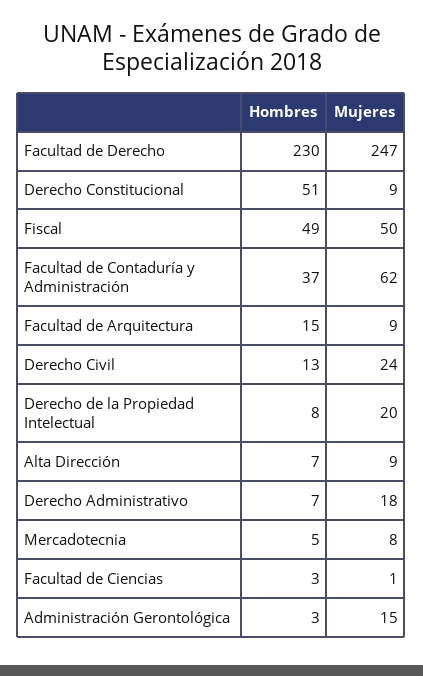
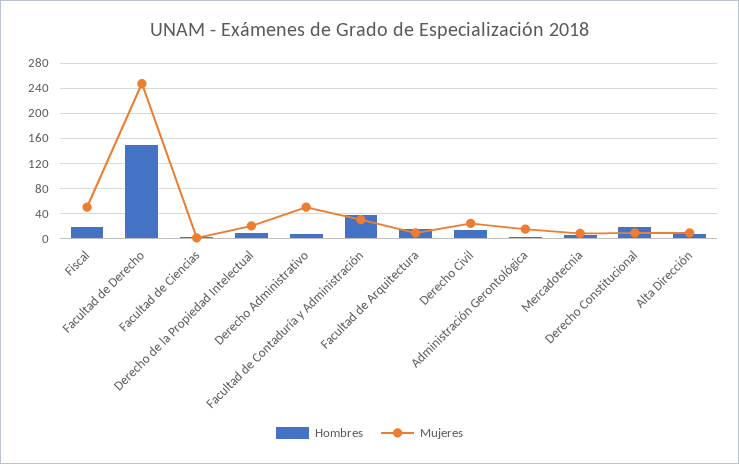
Hombres, Facultad de Derecho: 230 -> 150
Hombres, Derecho Constitucional: 51 -> 20
Hombres, Fiscal: 49 -> 20
Mujeres, Facultad de Contaduría y Administración: 62 -> 30
Mujeres, Derecho Administrativo: 18 -> 50

